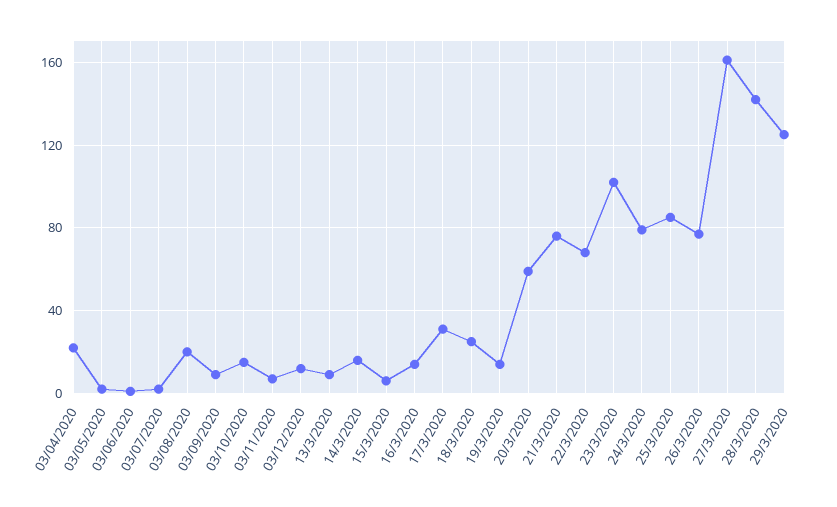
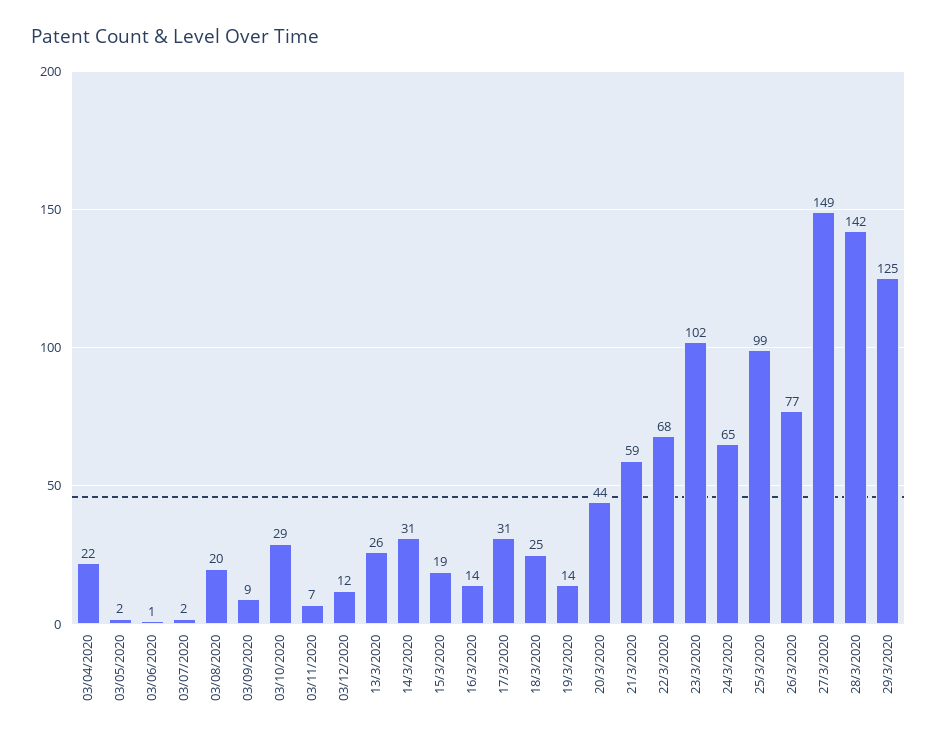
03/10/2020: 15 -> 29
13/3/2020: 10 -> 26
14/3/2020: 15 -> 31
15/3/2020: 5 -> 19
20/3/2020: 60 -> 44
21/3/2020: 75 -> 59
24/3/2020: 80 -> 65
25/3/2020: 85 -> 99
27/3/2020: 160 -> 149

